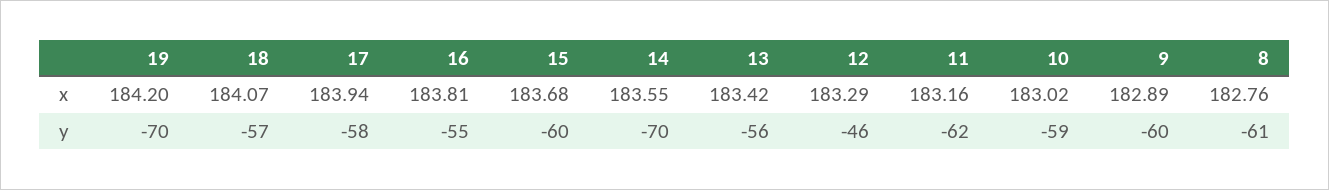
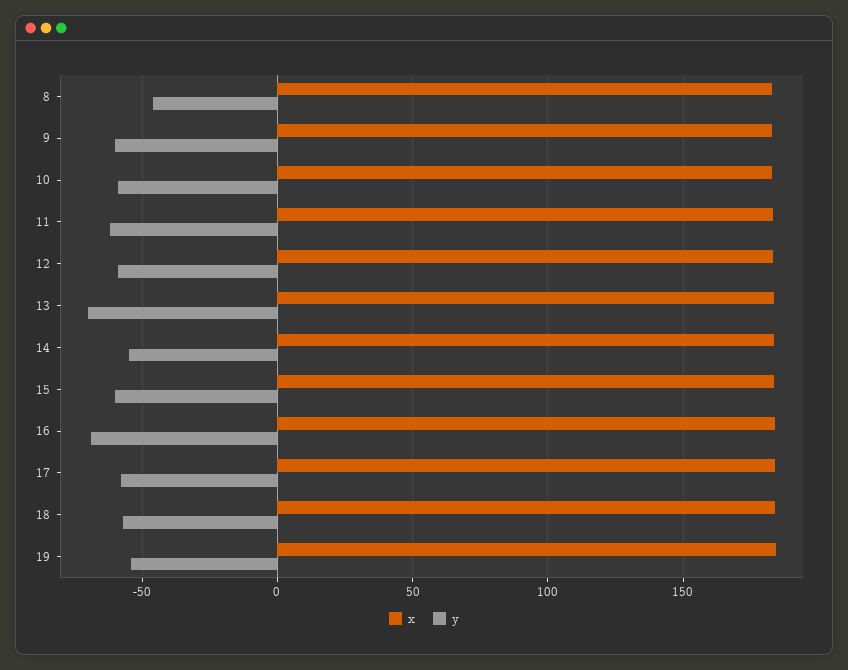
y, 19: -70 -> -55
y, 16: -55 -> -70
y, 14: -70 -> -55
y, 13: -56 -> -70
y, 12: -46 -> -60
y, 8: -61 -> -45

